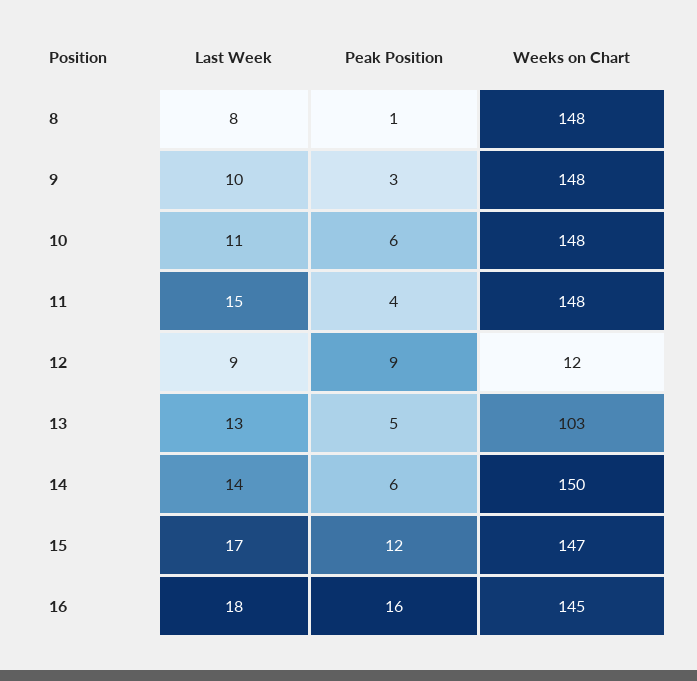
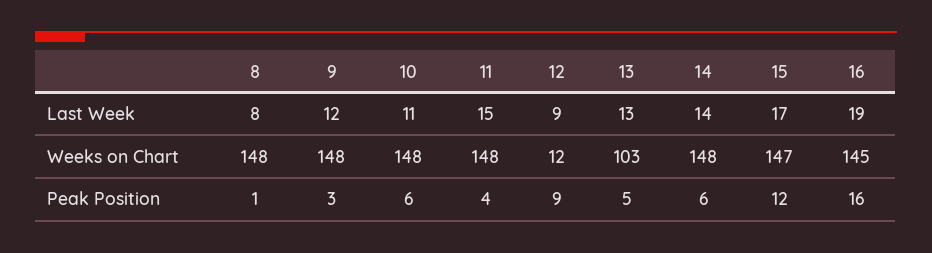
Last Week, 9: 10 -> 12
Weeks on Chart, 14: 150 -> 148
Last Week, 16: 18 -> 19

